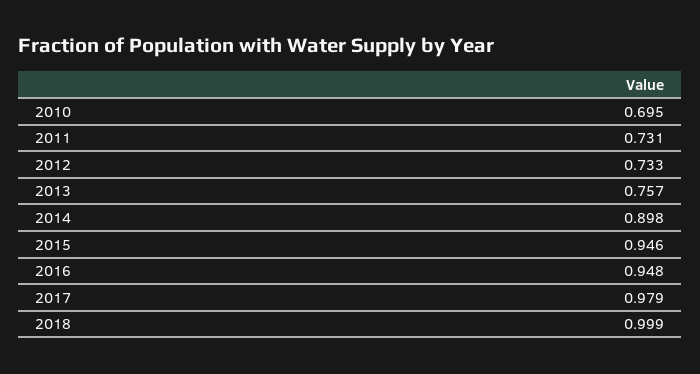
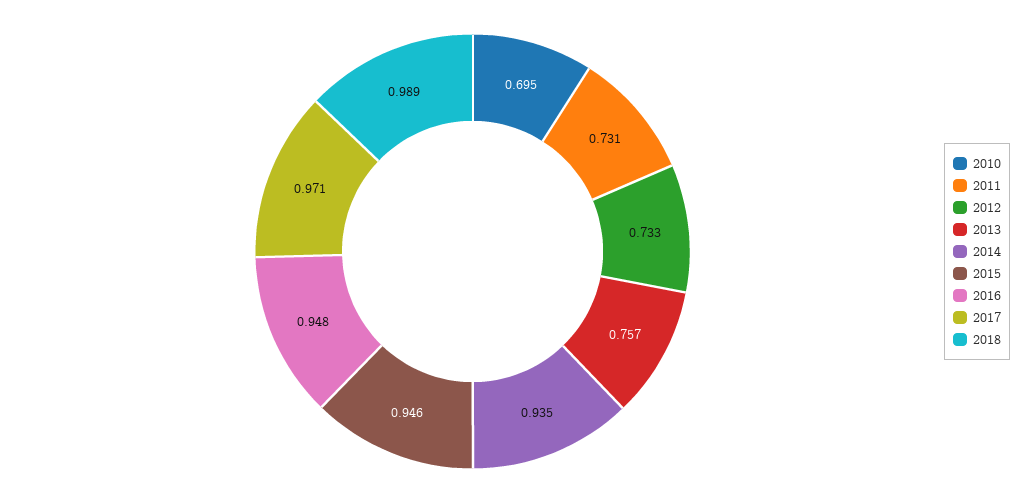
2014: 0.898 -> 0.935
2017: 0.979 -> 0.971
2018: 0.999 -> 0.989

